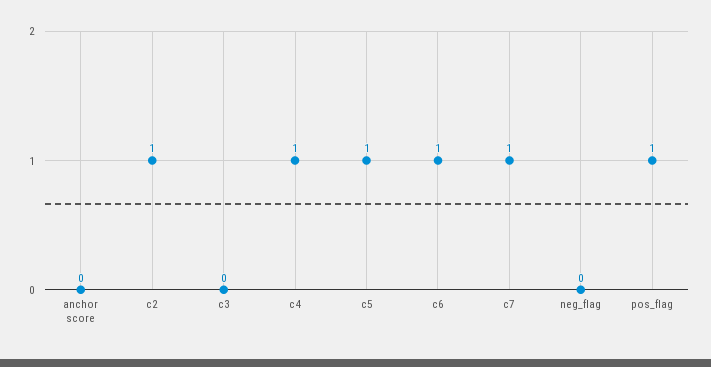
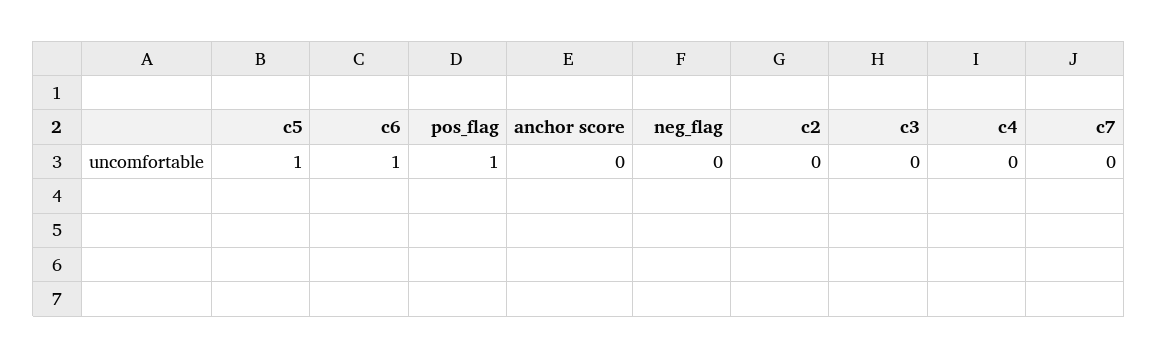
c2: 1 -> 0
c4: 1 -> 0
c7: 1 -> 0

